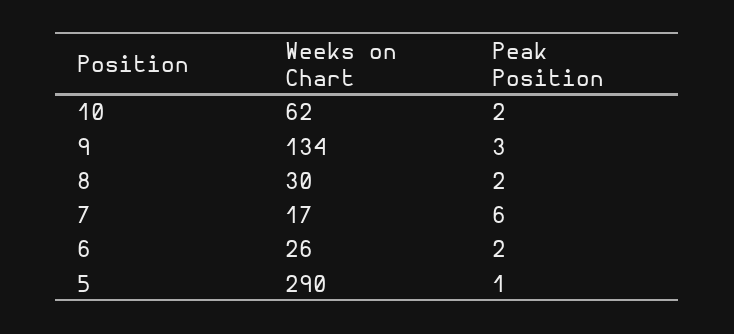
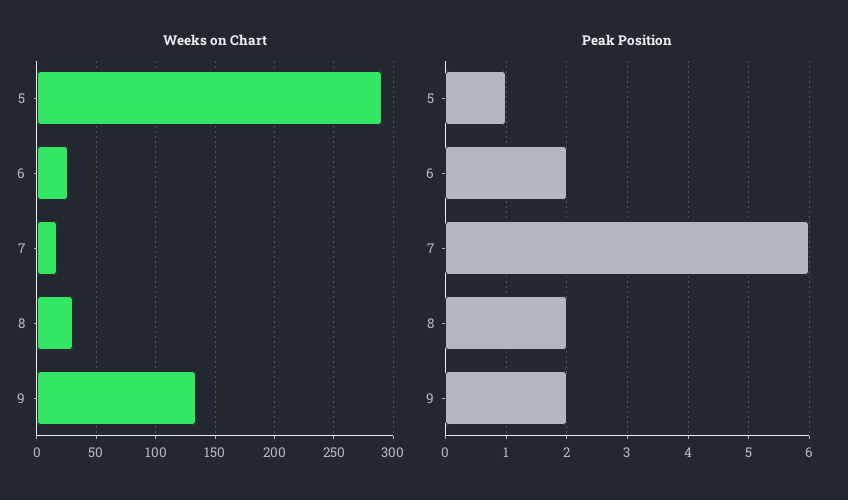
Weeks on Chart, 10: 62 -> none
Peak Position, 10: 2 -> none
Peak Position, 9: 3 -> 2

